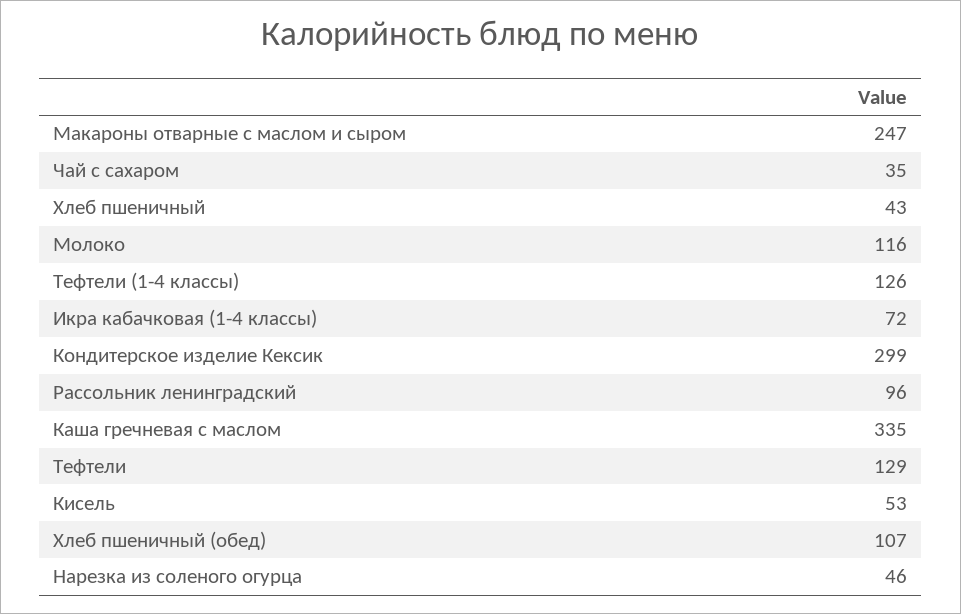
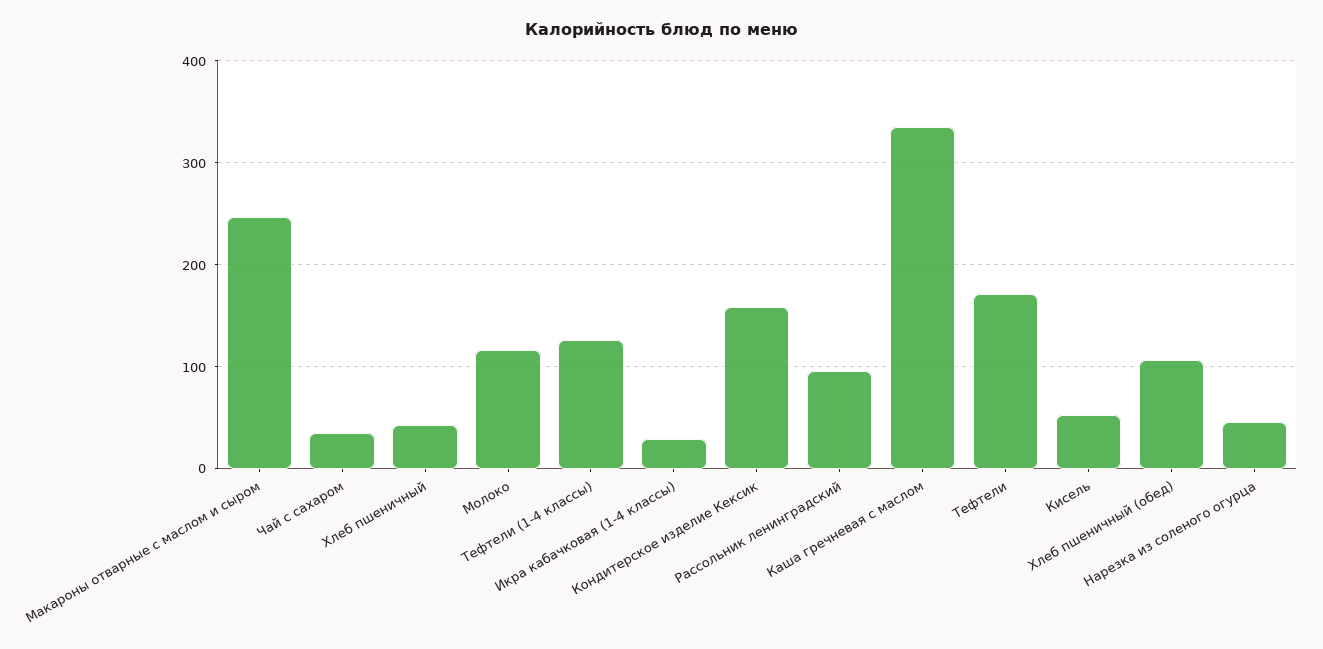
Икра кабачковая (1-4 классы): 72 -> 30
Кондитерское изделие Кексик: 299 -> 160
Тефтели: 129 -> 170

